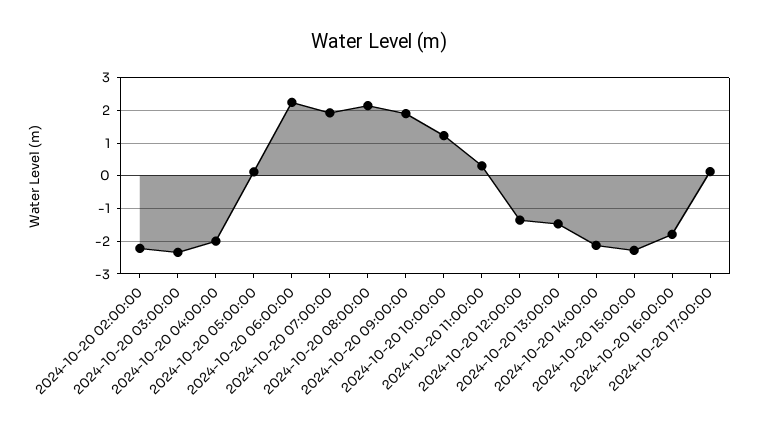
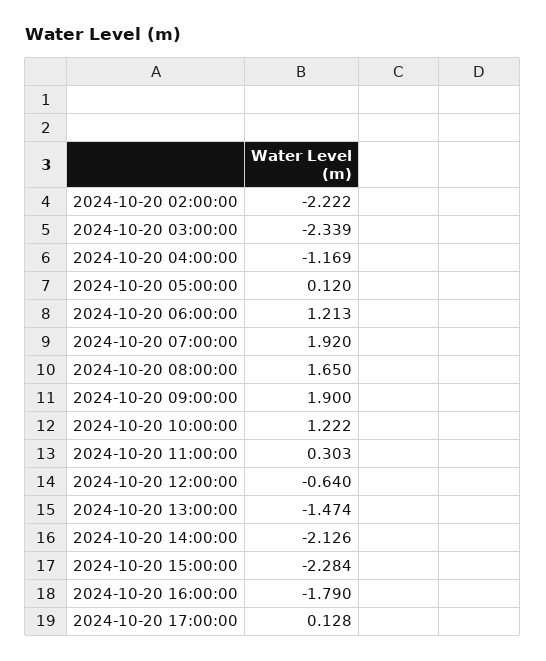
2024-10-20 04:00:00: -2 -> -1.169
2024-10-20 06:00:00: 2.2 -> 1.213
2024-10-20 08:00:00: 2.2 -> 1.65
2024-10-20 12:00:00: -1.4 -> -0.64

